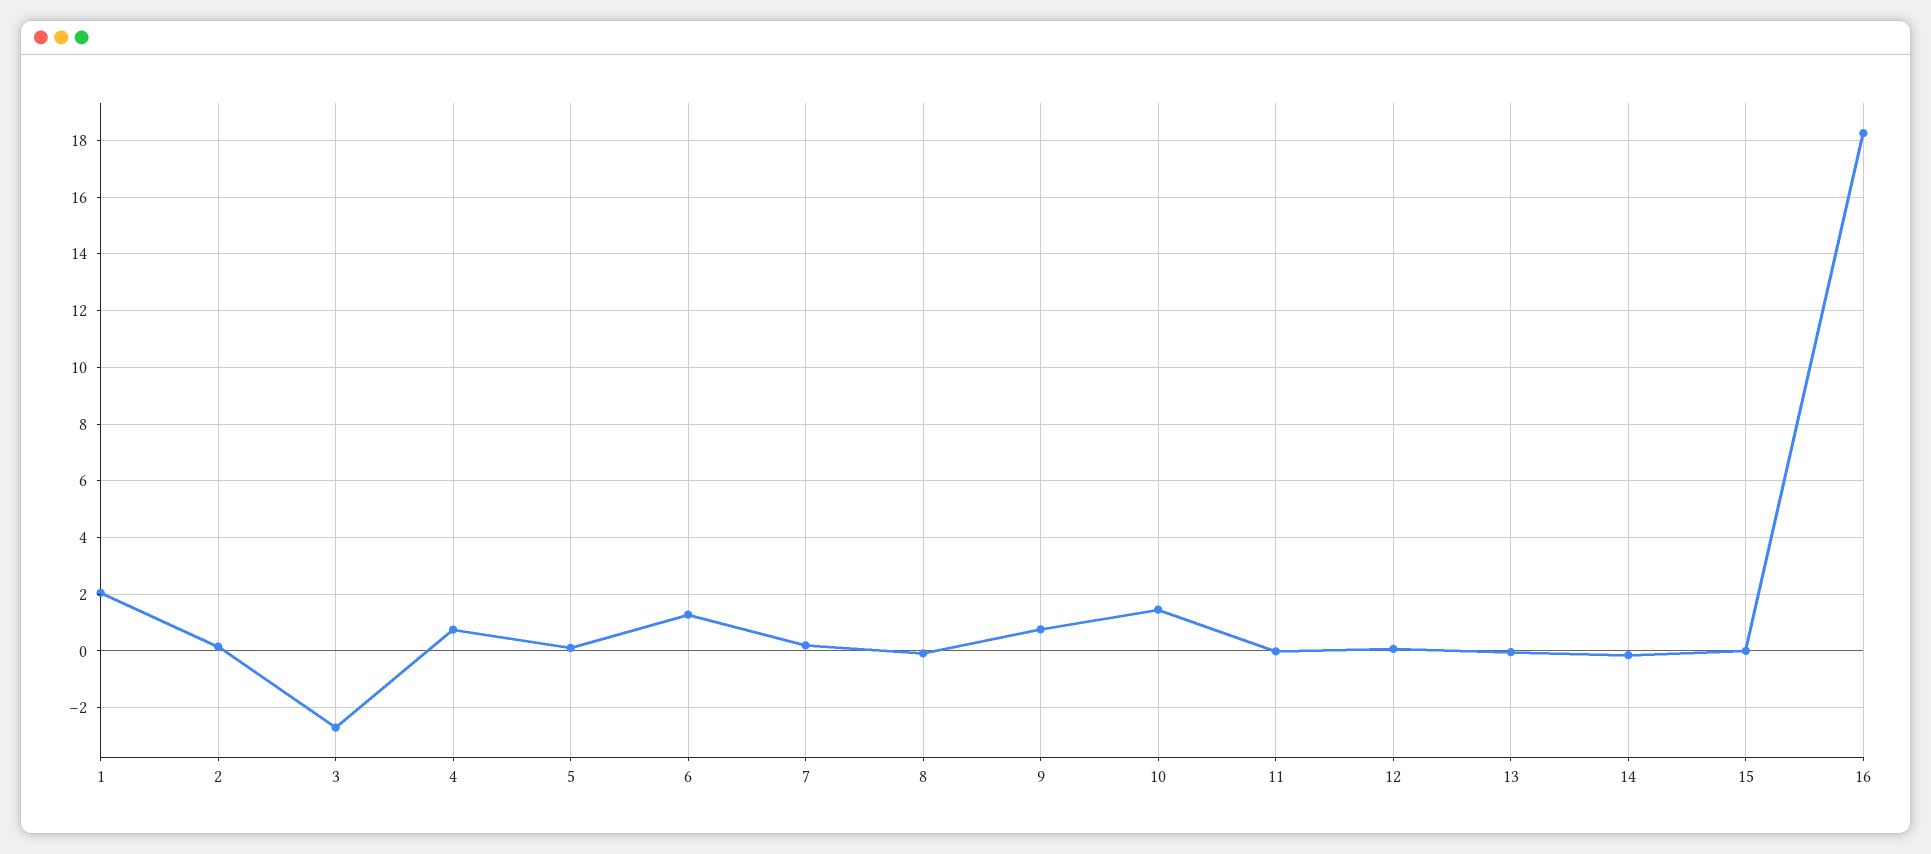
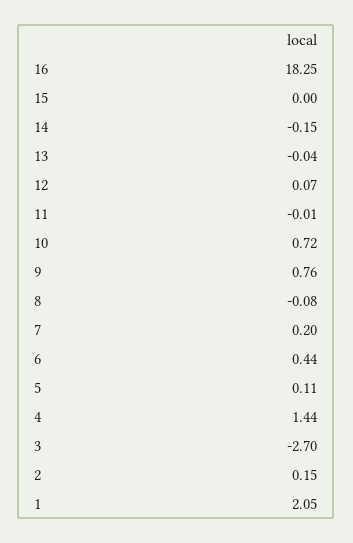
4: 0.75 -> 1.44
6: 1.25 -> 0.44
10: 1.5 -> 0.72

